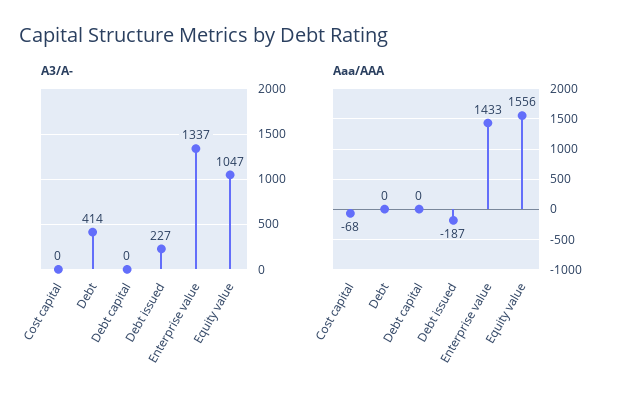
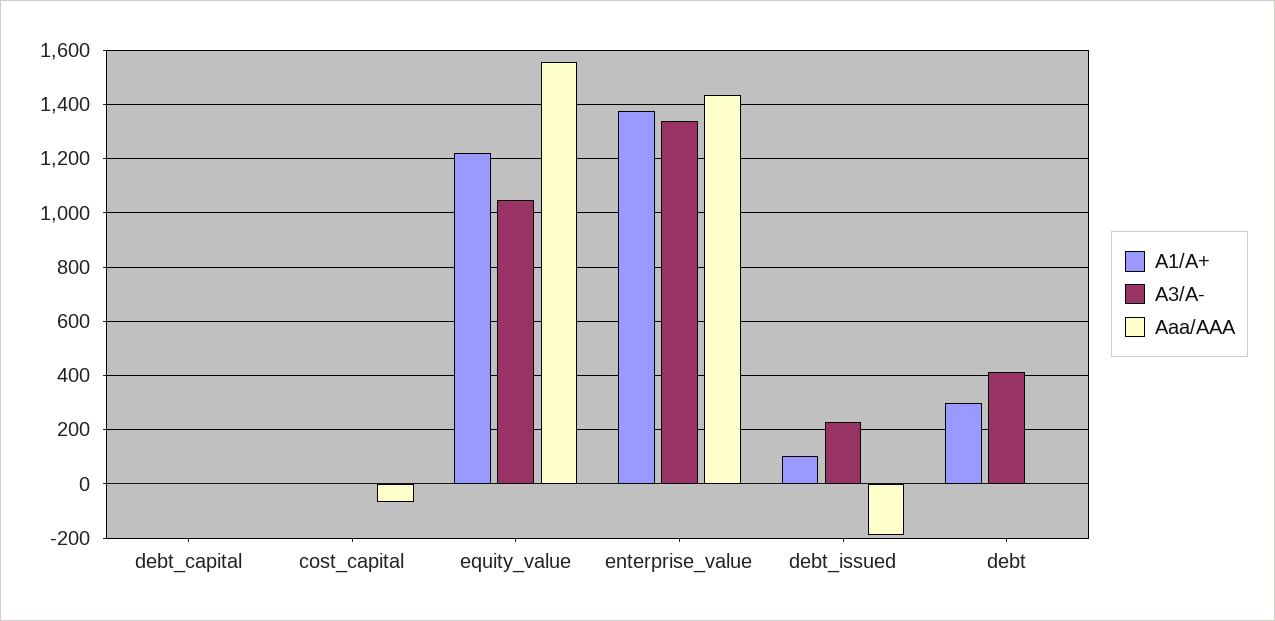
A1/A+, Debt capital: none -> 0
A1/A+, Cost capital: none -> 0
A1/A+, Equity value: none -> 1225
A1/A+, Enterprise value: none -> 1375
A1/A+, Debt issued: none -> 100
A1/A+, Debt: none -> 300

